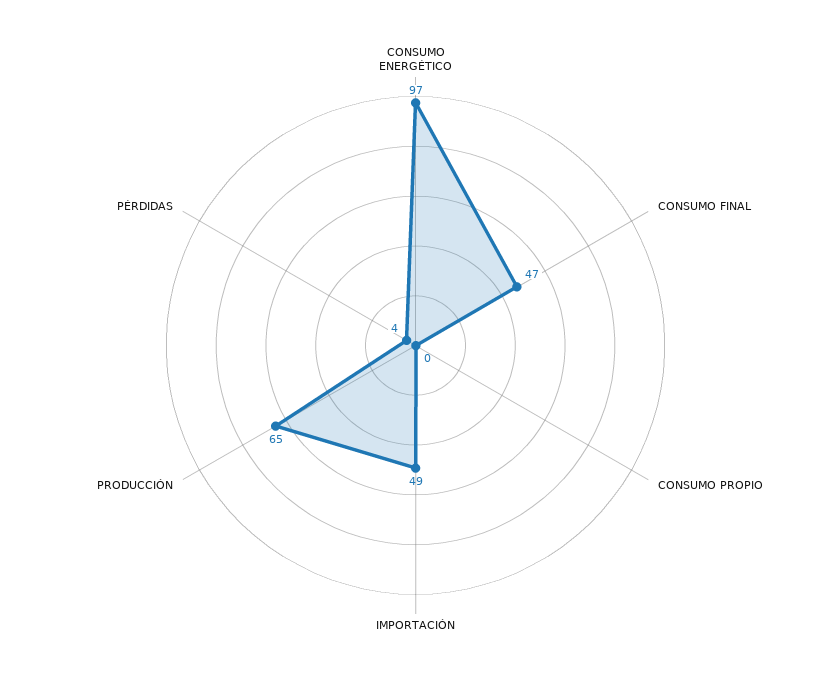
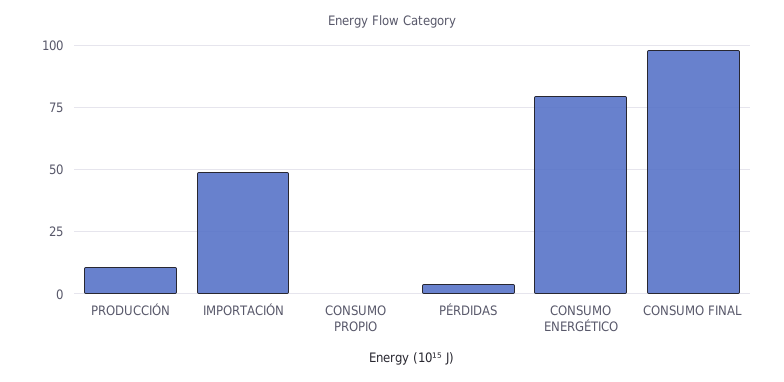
CONSUMO ENERGÉTICO: 97 -> 80
CONSUMO FINAL: 47 -> 97.5
PRODUCCIÓN: 65 -> 10

